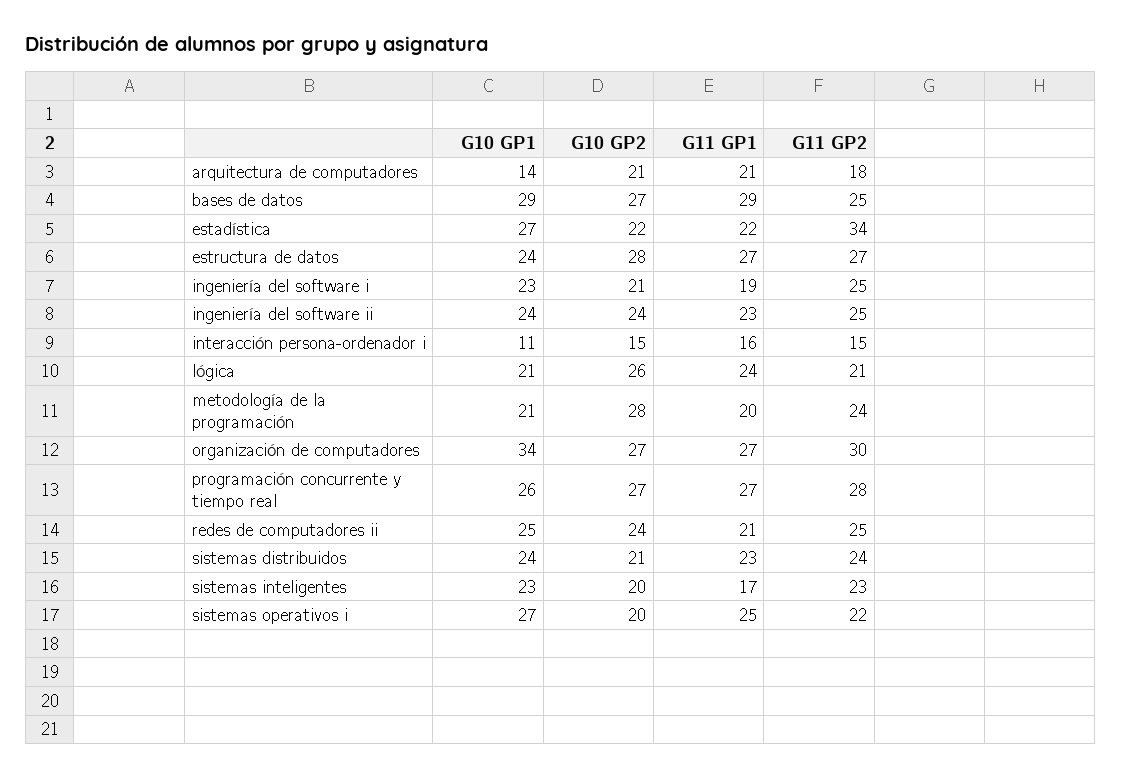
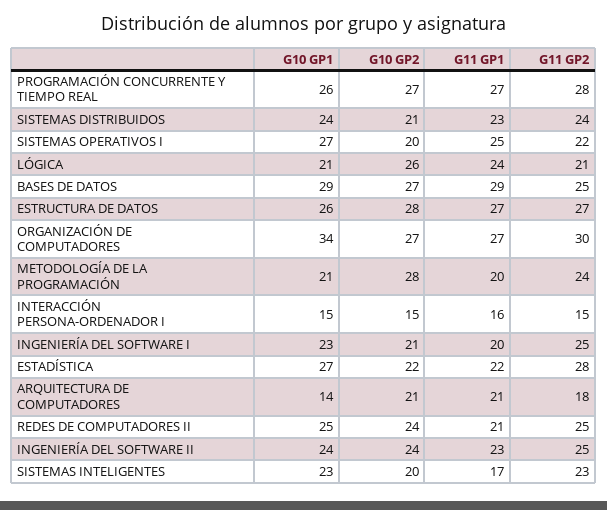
G11 GP2, estadística: 34 -> 28
G10 GP1, estructura de datos: 24 -> 26
G11 GP1, ingeniería del software i: 19 -> 20
G10 GP1, interacción persona-ordenador i: 11 -> 15

